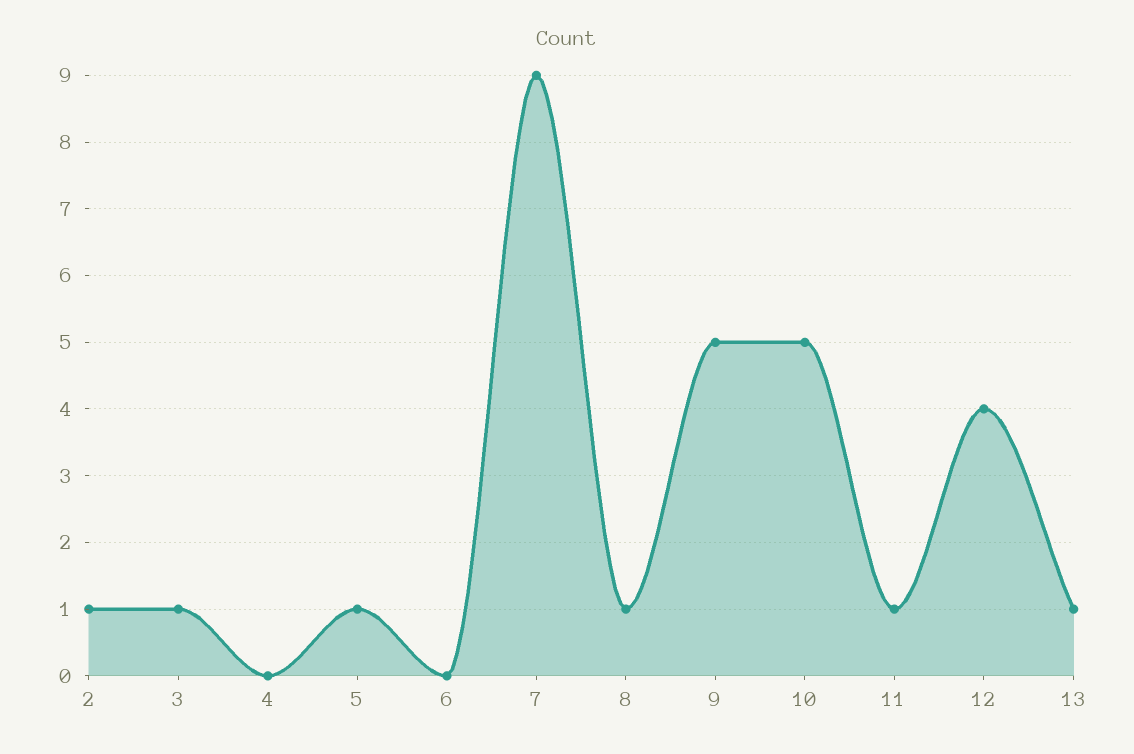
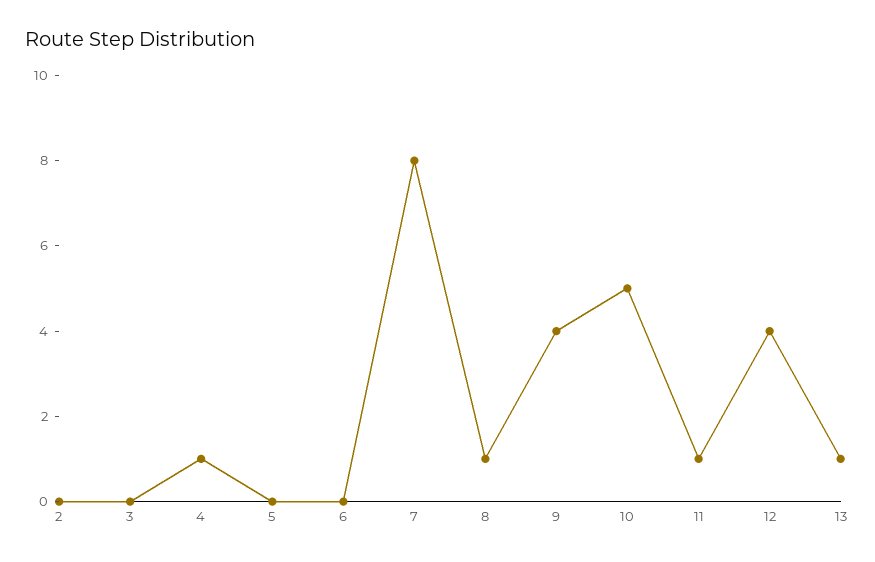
2: 1 -> 0
3: 1 -> 0
4: 0 -> 1
5: 1 -> 0
7: 9 -> 8
9: 5 -> 4

